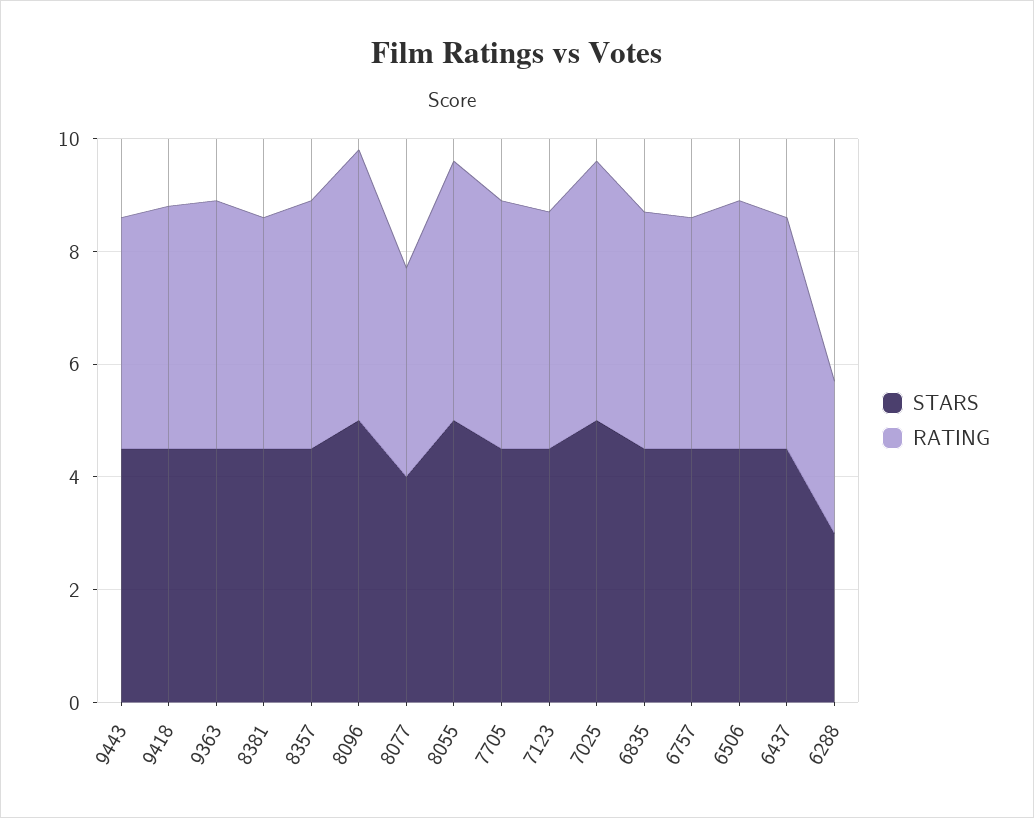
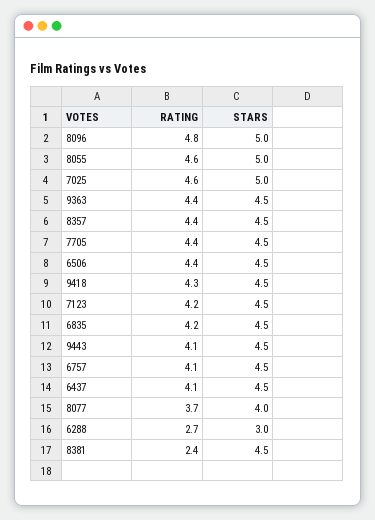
RATING, 8381: 4 -> 2.4

